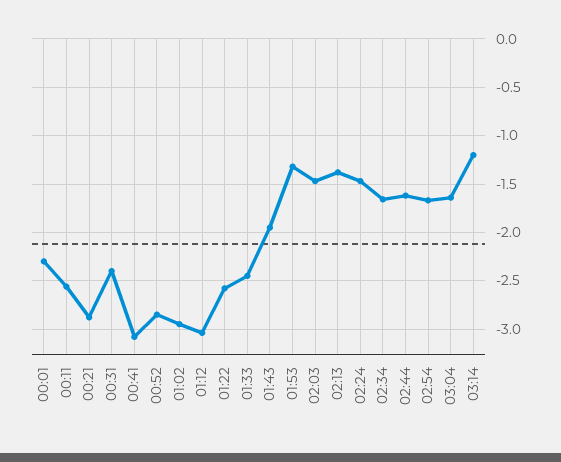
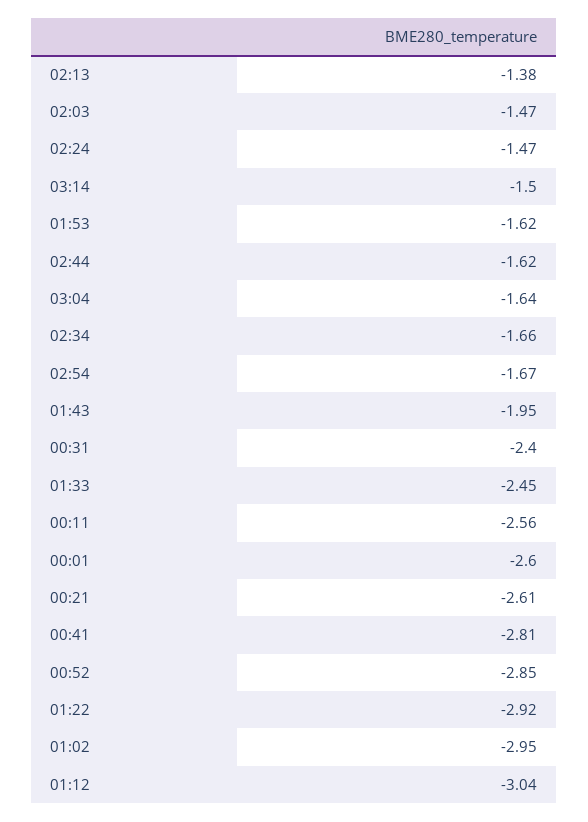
00:01: -2.3 -> -2.6
00:21: -2.9 -> -2.61
00:41: -3.1 -> -2.81
01:22: -2.6 -> -2.92
01:53: -1.3 -> -1.62
03:14: -1.2 -> -1.5

